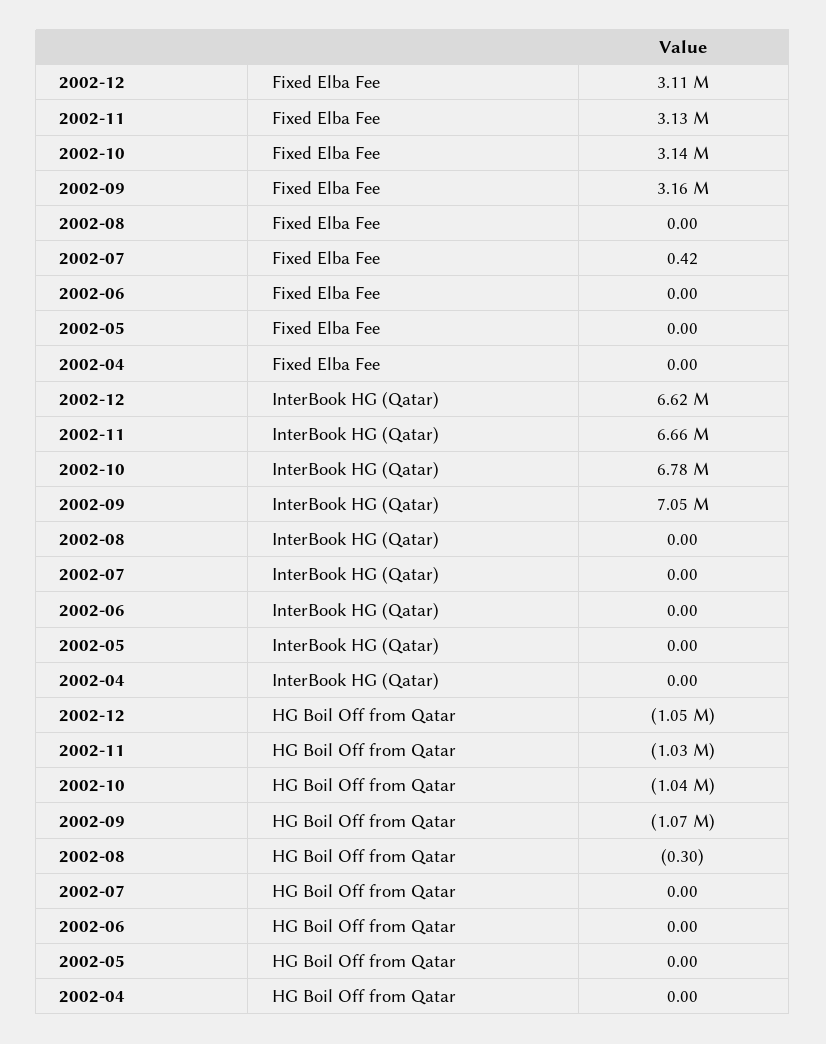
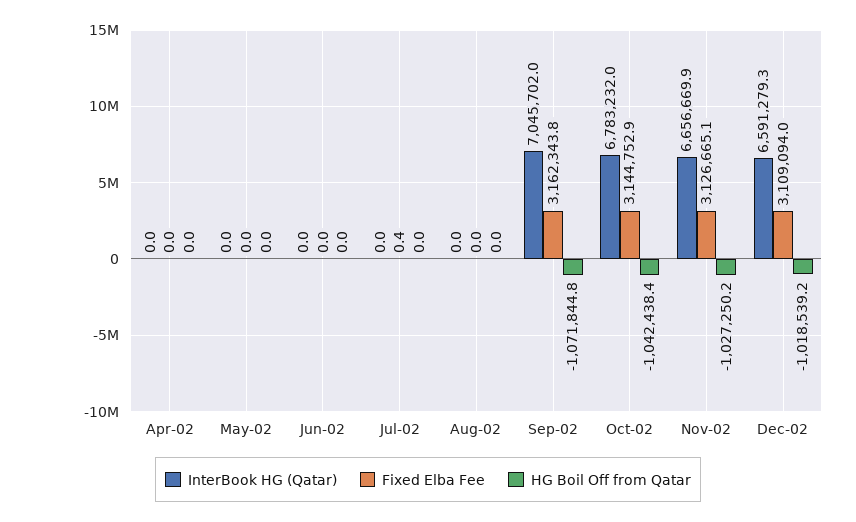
InterBook HG (Qatar), 2002-12: 6620000 -> 6591279.3
HG Boil Off from Qatar, 2002-12: -1050000 -> -1018539.2
HG Boil Off from Qatar, 2002-08: -0.3 -> 0

